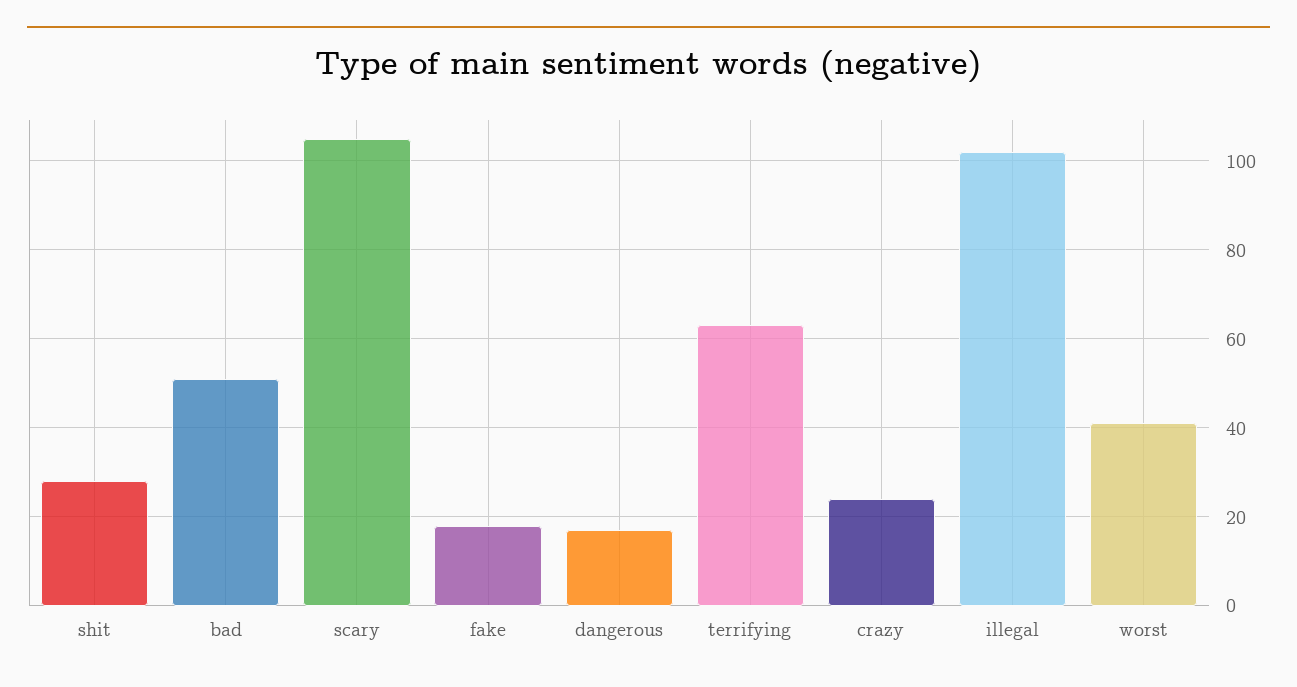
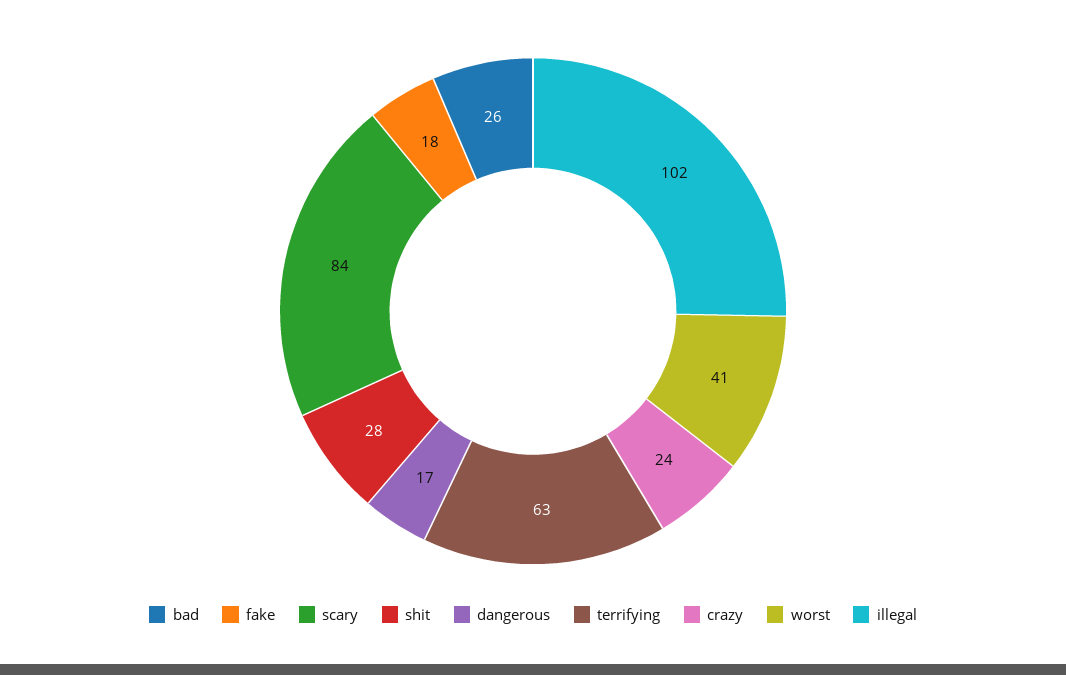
bad: 50 -> 26
scary: 105 -> 84

